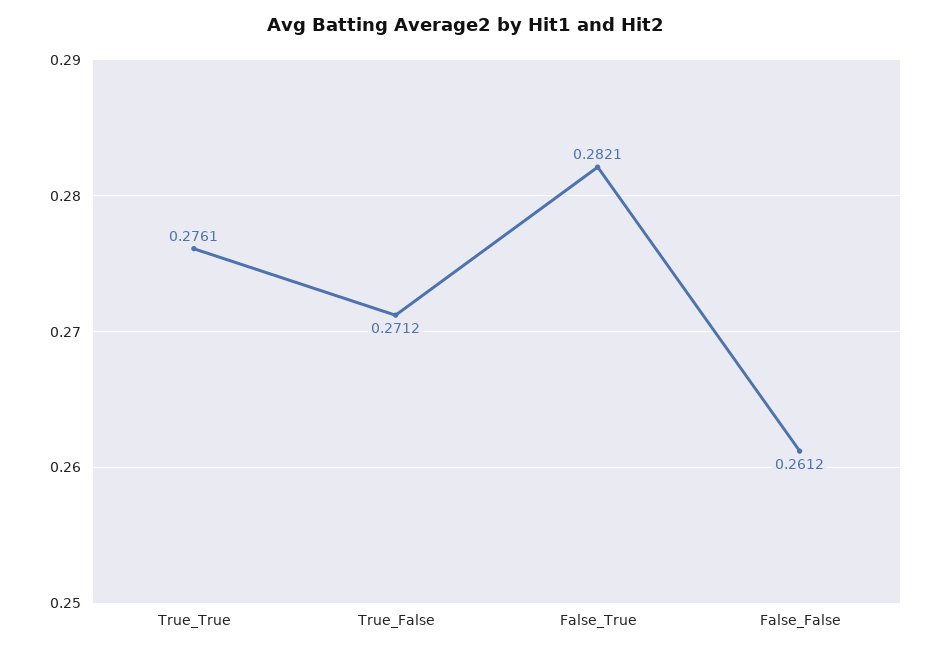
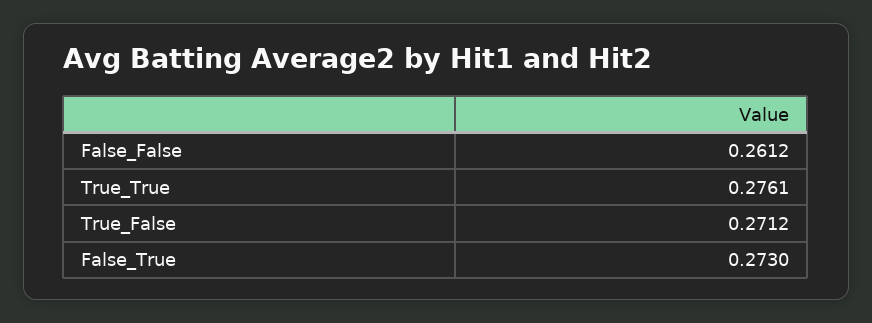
False_True: 0.2821 -> 0.273

